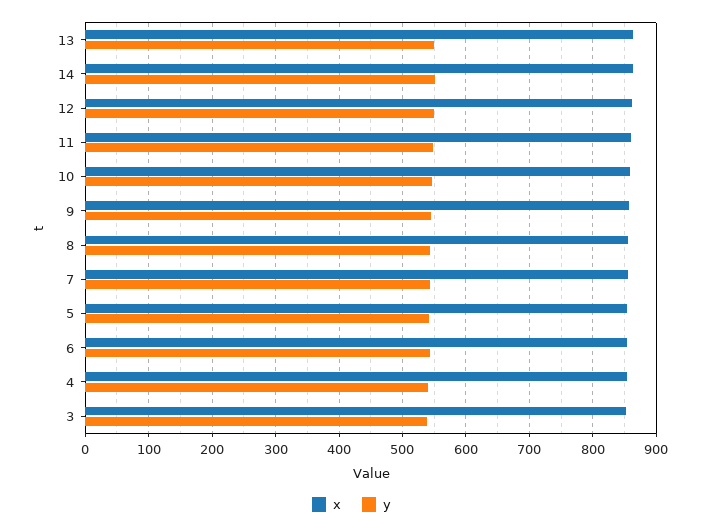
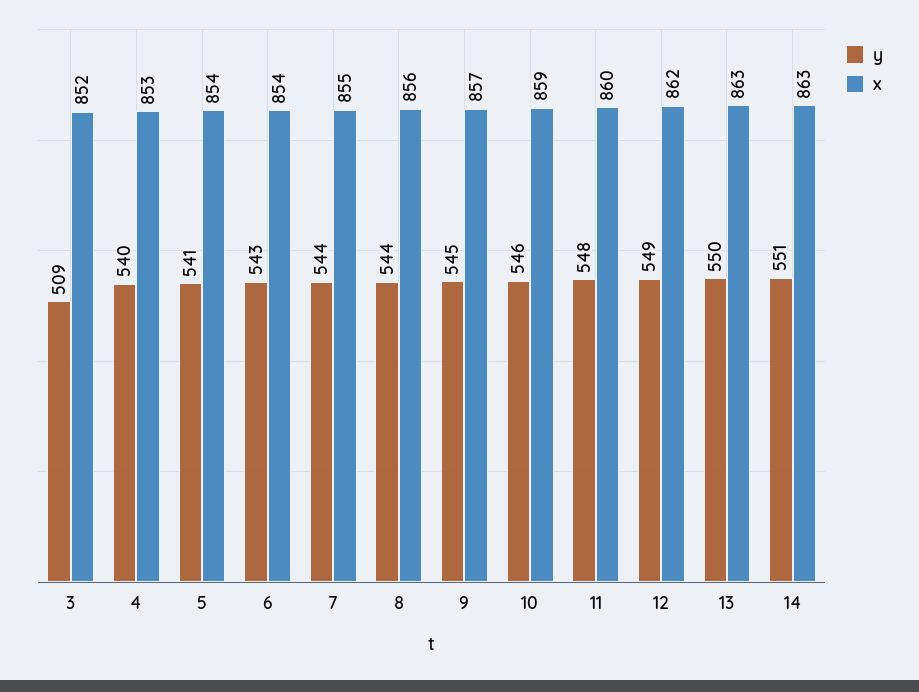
y, 3: 540 -> 509

